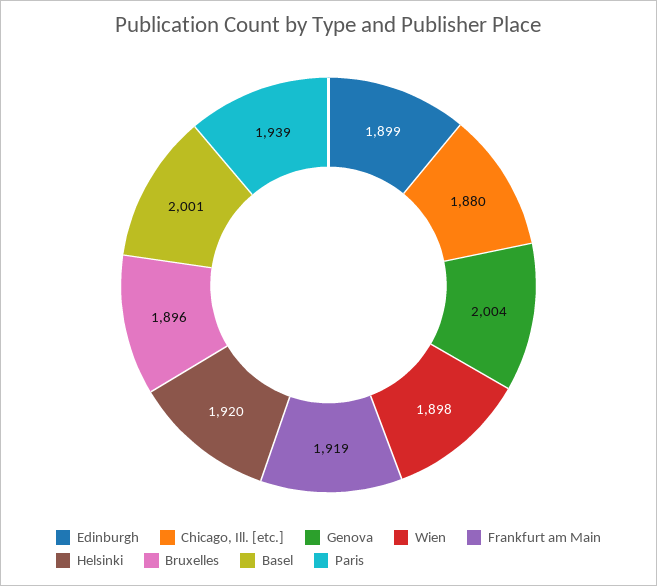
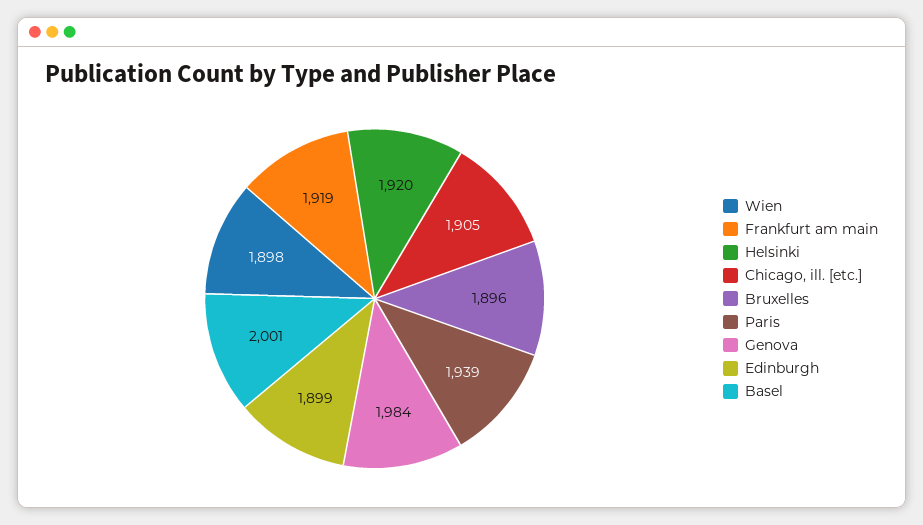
Chicago, Ill. [etc.]: 1880 -> 1905
Genova: 2004 -> 1984

